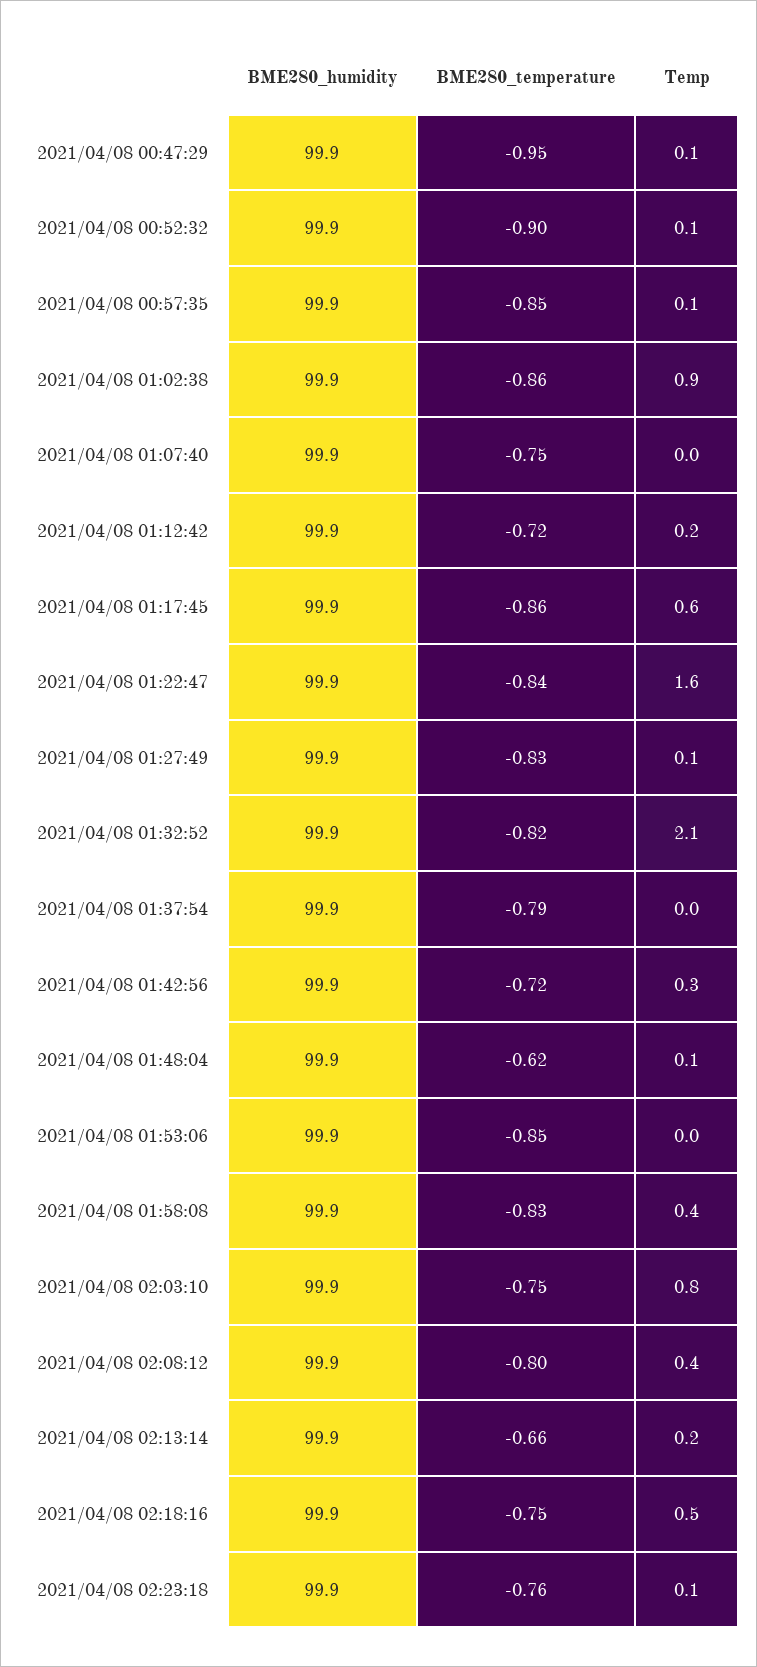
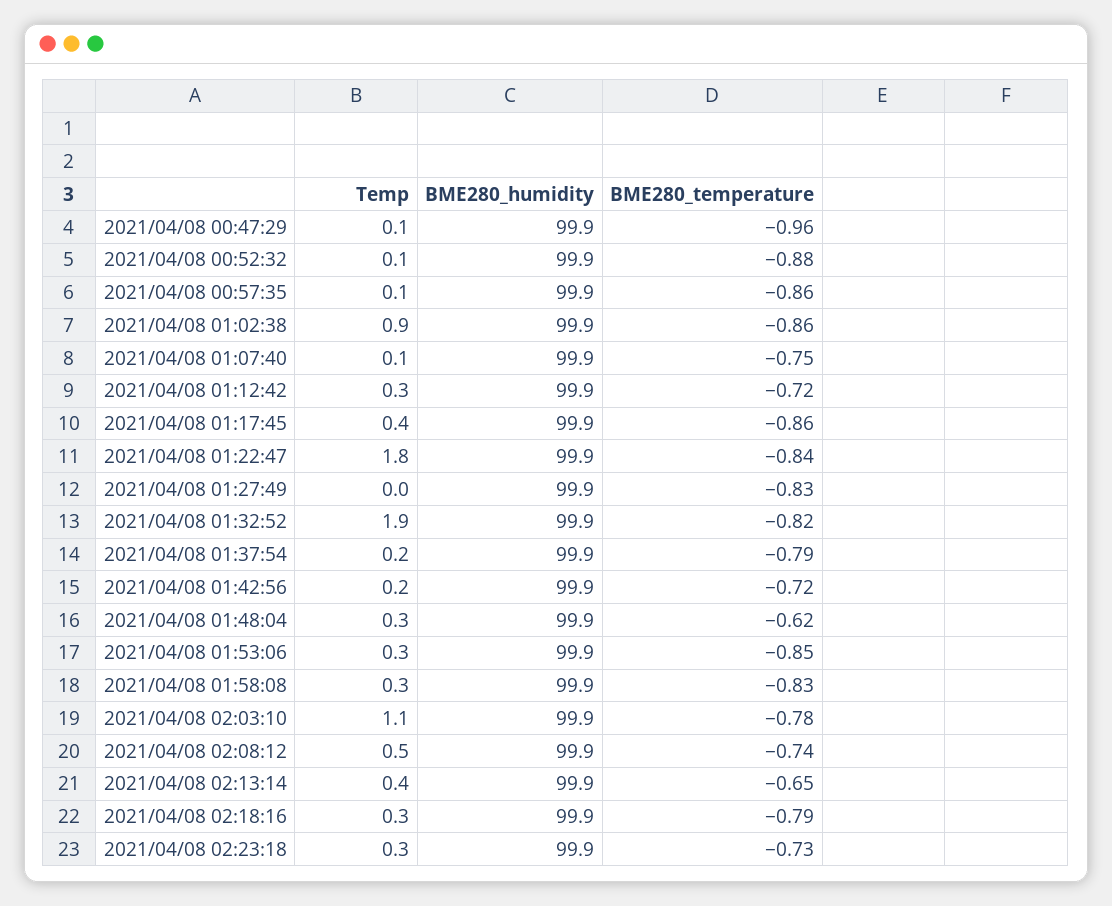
BME280_temperature, 2021/04/08 00:47:29: -0.95 -> -0.96
BME280_temperature, 2021/04/08 00:52:32: -0.9 -> -0.88
BME280_temperature, 2021/04/08 00:57:35: -0.85 -> -0.86
Temp, 2021/04/08 01:07:40: 0 -> 0.1
Temp, 2021/04/08 01:12:42: 0.2 -> 0.3
Temp, 2021/04/08 01:17:45: 0.6 -> 0.4
Temp, 2021/04/08 01:22:47: 1.6 -> 1.8
Temp, 2021/04/08 01:27:49: 0.1 -> 0
Temp, 2021/04/08 01:32:52: 2.1 -> 1.9
Temp, 2021/04/08 01:37:54: 0 -> 0.2
Temp, 2021/04/08 01:42:56: 0.3 -> 0.2
Temp, 2021/04/08 01:48:04: 0.1 -> 0.3
Temp, 2021/04/08 01:53:06: 0 -> 0.3
Temp, 2021/04/08 01:58:08: 0.4 -> 0.3
BME280_temperature, 2021/04/08 02:03:10: -0.75 -> -0.78
Temp, 2021/04/08 02:03:10: 0.8 -> 1.1
BME280_temperature, 2021/04/08 02:08:12: -0.8 -> -0.74
Temp, 2021/04/08 02:08:12: 0.4 -> 0.5
BME280_temperature, 2021/04/08 02:13:14: -0.66 -> -0.65
Temp, 2021/04/08 02:13:14: 0.2 -> 0.4
BME280_temperature, 2021/04/08 02:18:16: -0.75 -> -0.79
Temp, 2021/04/08 02:18:16: 0.5 -> 0.3
BME280_temperature, 2021/04/08 02:23:18: -0.76 -> -0.73
Temp, 2021/04/08 02:23:18: 0.1 -> 0.3

